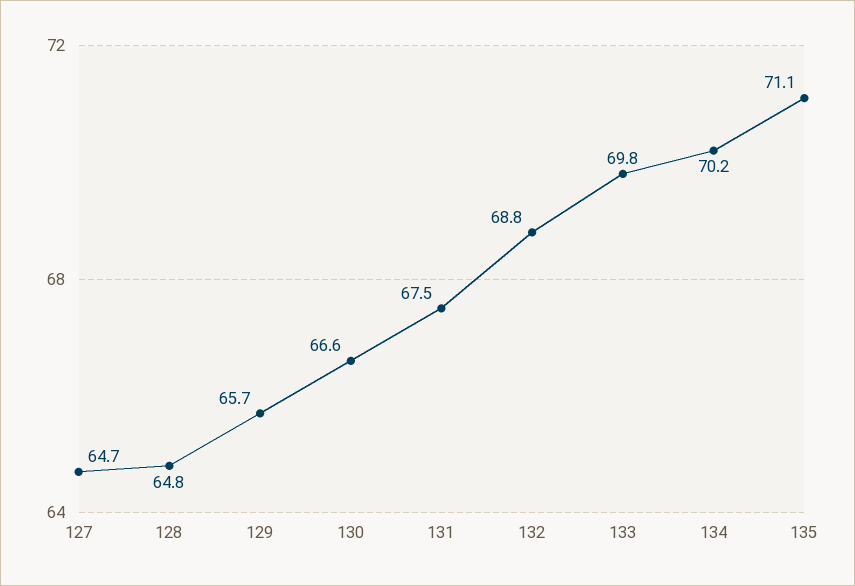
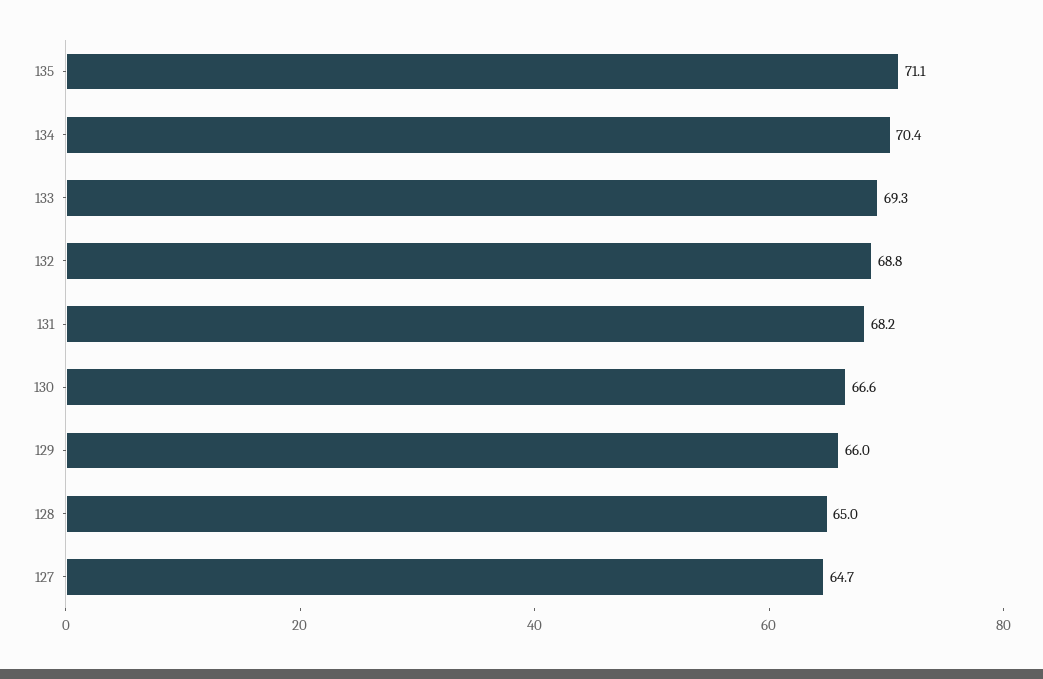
128: 64.8 -> 65
129: 65.7 -> 66
131: 67.5 -> 68.2
133: 69.8 -> 69.3
134: 70.2 -> 70.4

